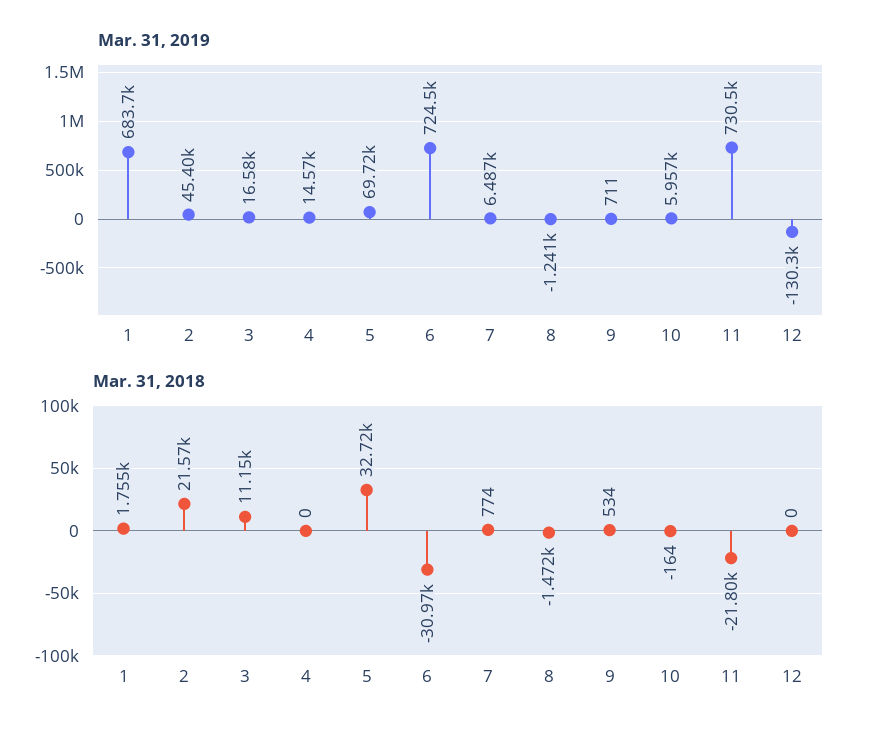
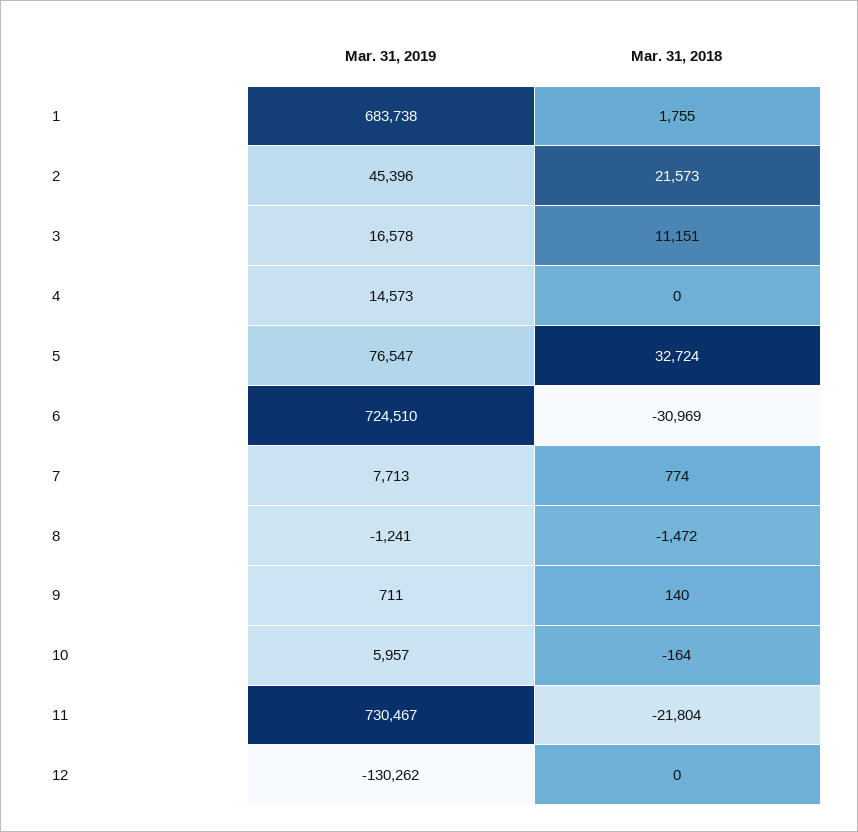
Mar. 31, 2019, 5: 69720 -> 76547
Mar. 31, 2019, 7: 6487 -> 7713
Mar. 31, 2018, 9: 534 -> 140

